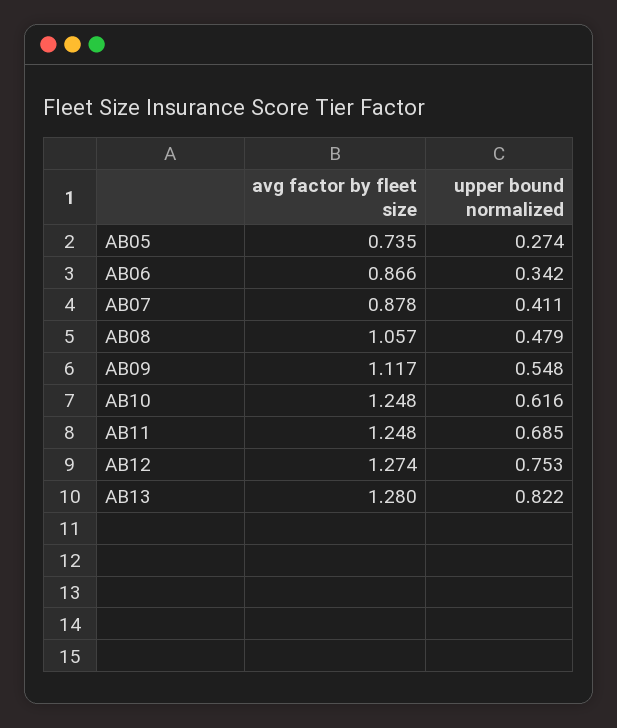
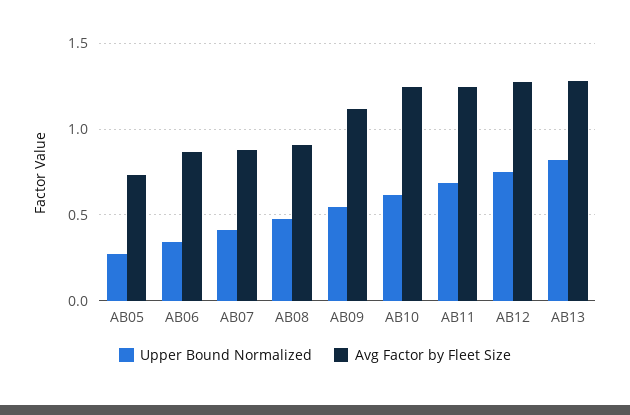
avg factor by fleet size, AB08: 1.057 -> 0.9

